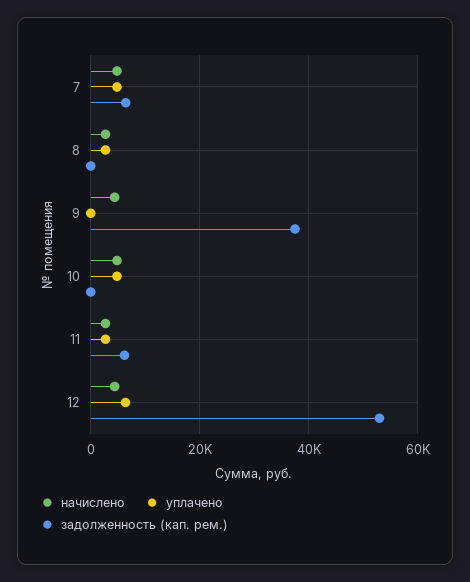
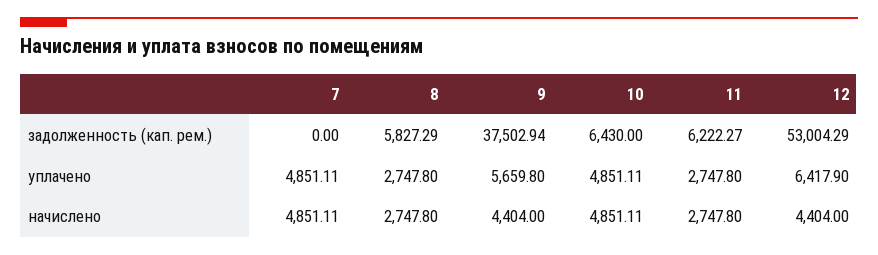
задолженность (кап. рем.), 7: 6000 -> 0
задолженность (кап. рем.), 8: 0 -> 5827.29
уплачено, 9: 0 -> 5659.8
задолженность (кап. рем.), 10: 0 -> 6430

